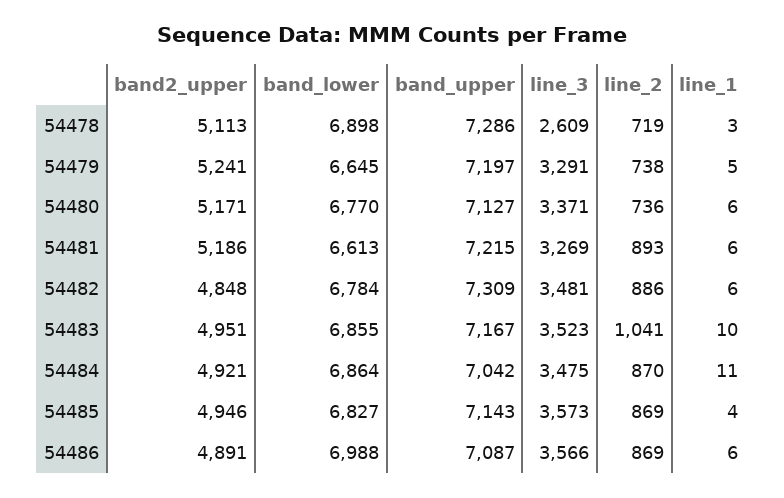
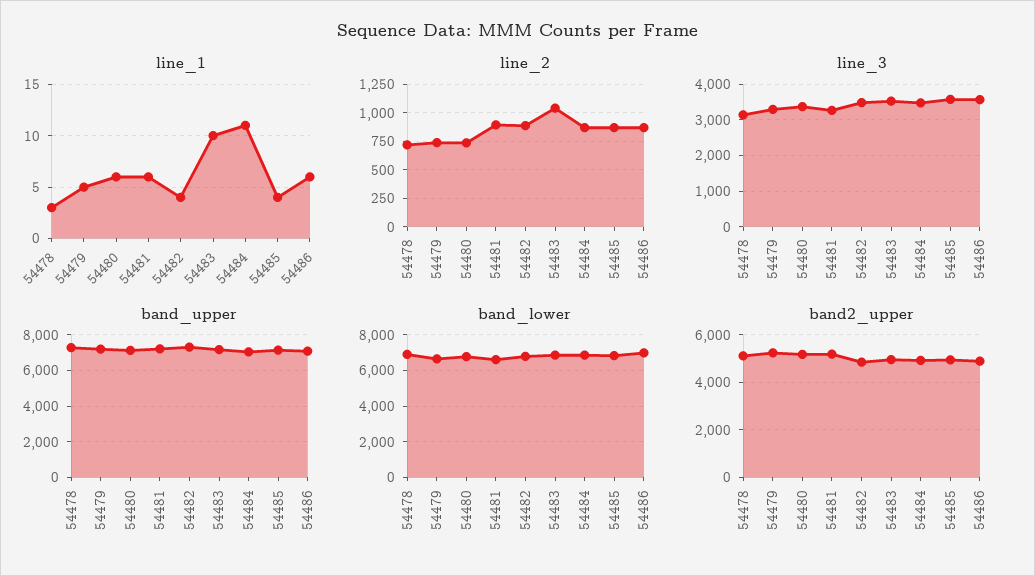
line_3, 54478: 2609 -> 3200
line_1, 54482: 6 -> 4

